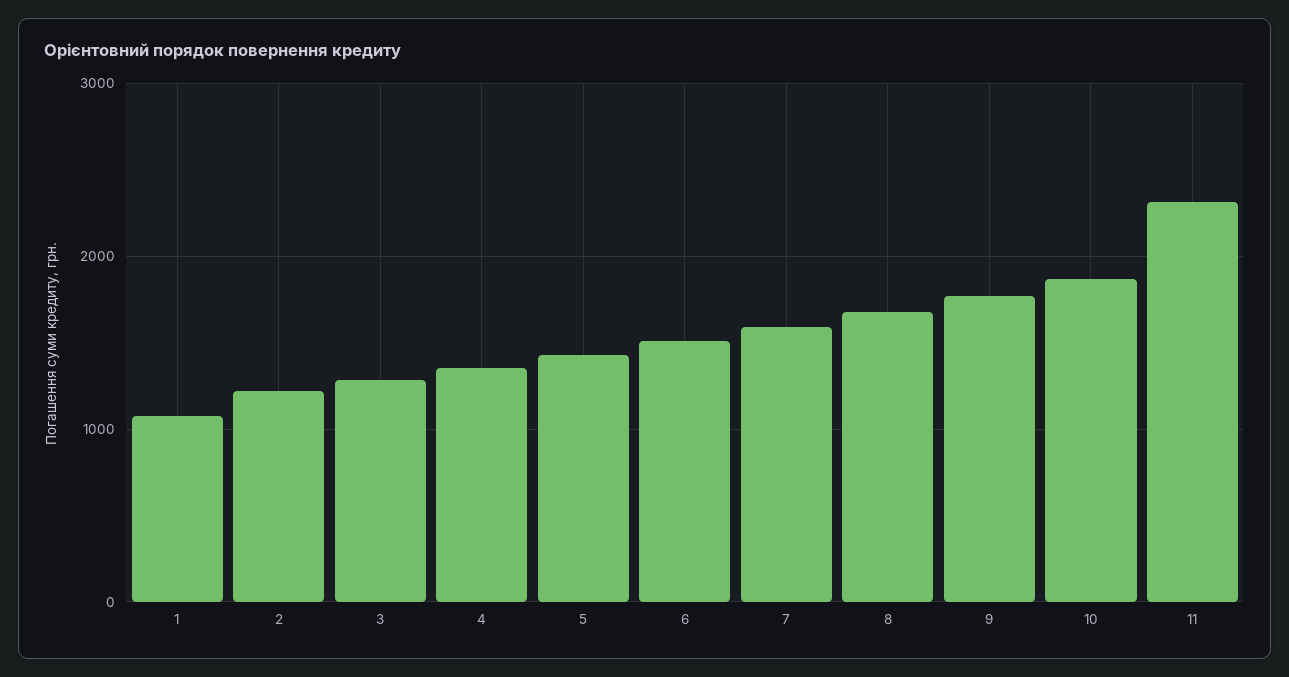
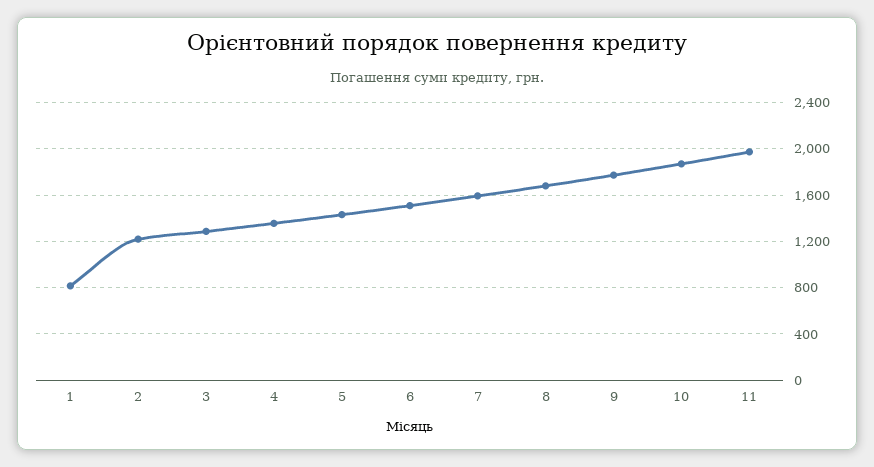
1: 1100 -> 800
11: 2300 -> 2000

